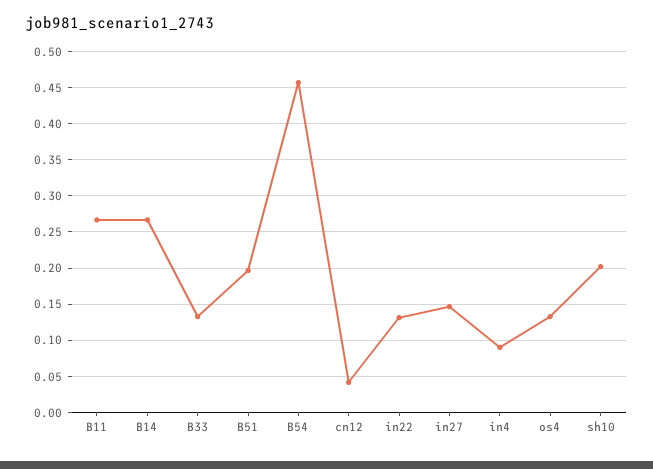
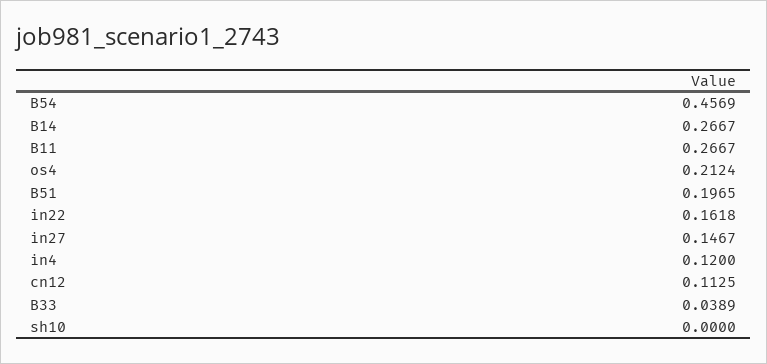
B33: 0.13 -> 0.0389
cn12: 0.04 -> 0.1125
in22: 0.13 -> 0.1618
in4: 0.09 -> 0.12
os4: 0.13 -> 0.2124
sh10: 0.2 -> 0

